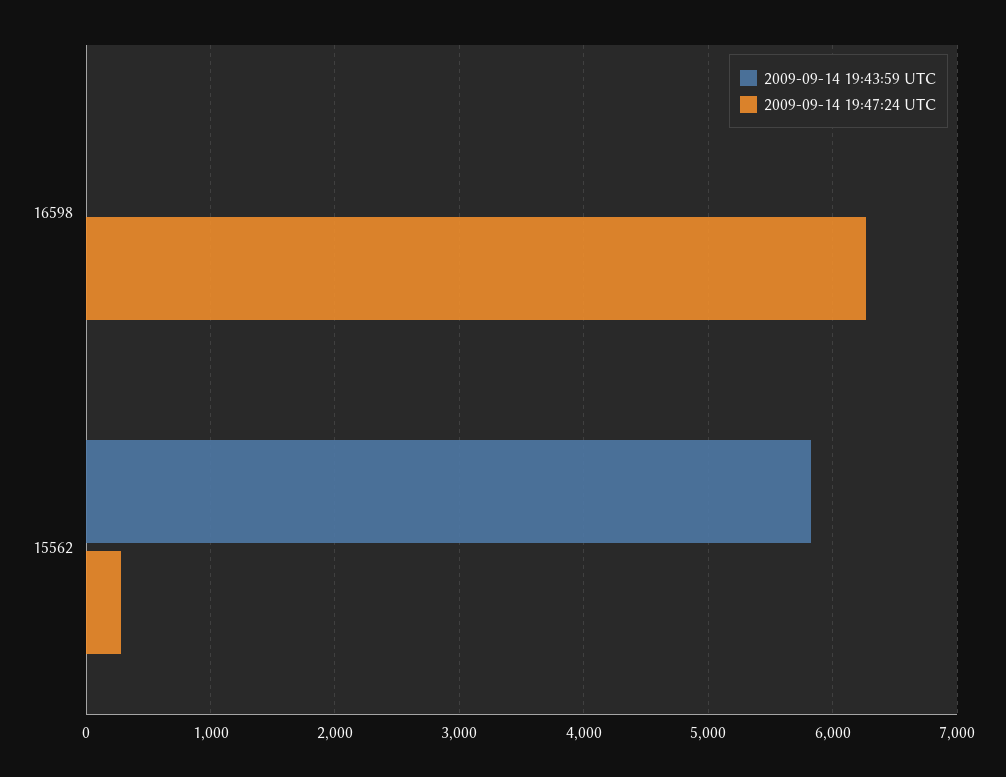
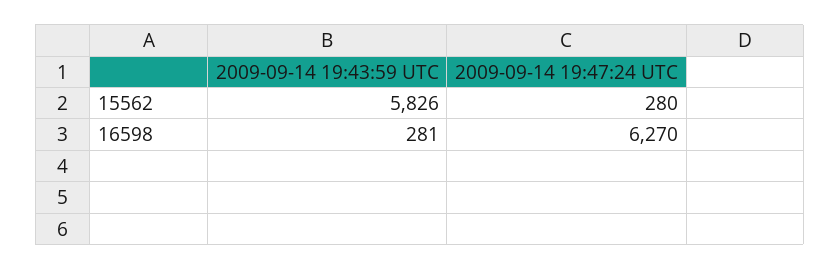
2009-09-14 19:43:59 UTC, 16598: 0 -> 281

